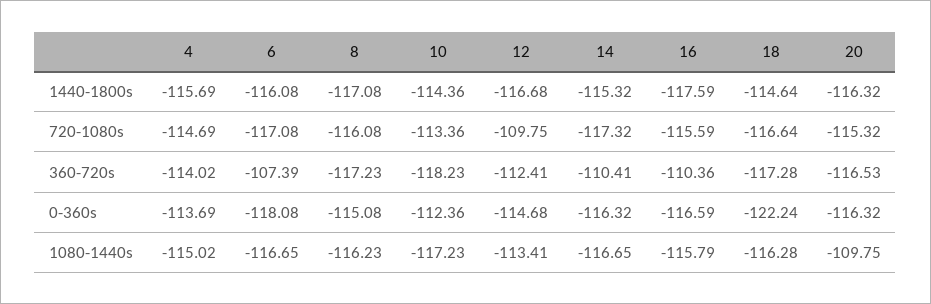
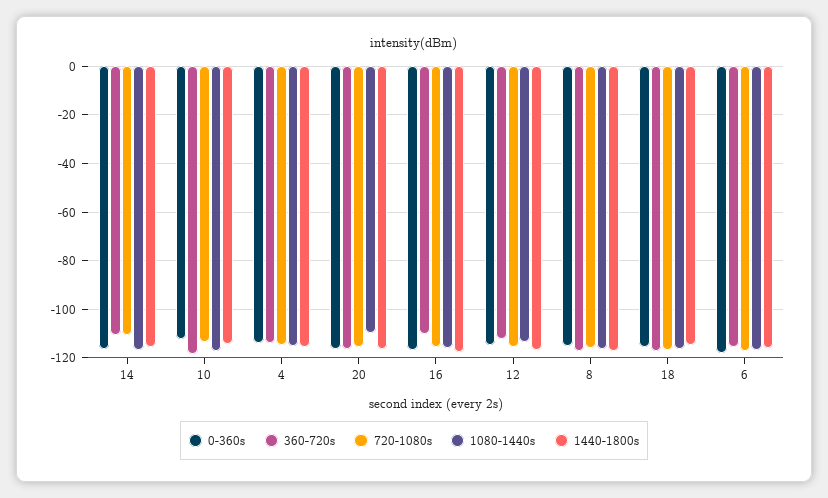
720-1080s, 12: -109.75 -> -115
720-1080s, 14: -117.32 -> -110
360-720s, 6: -107.39 -> -115
0-360s, 18: -122.24 -> -115

